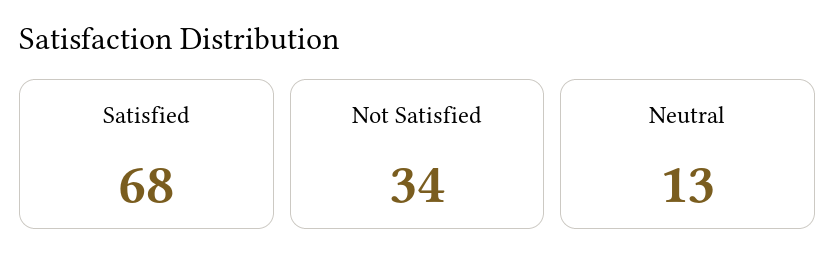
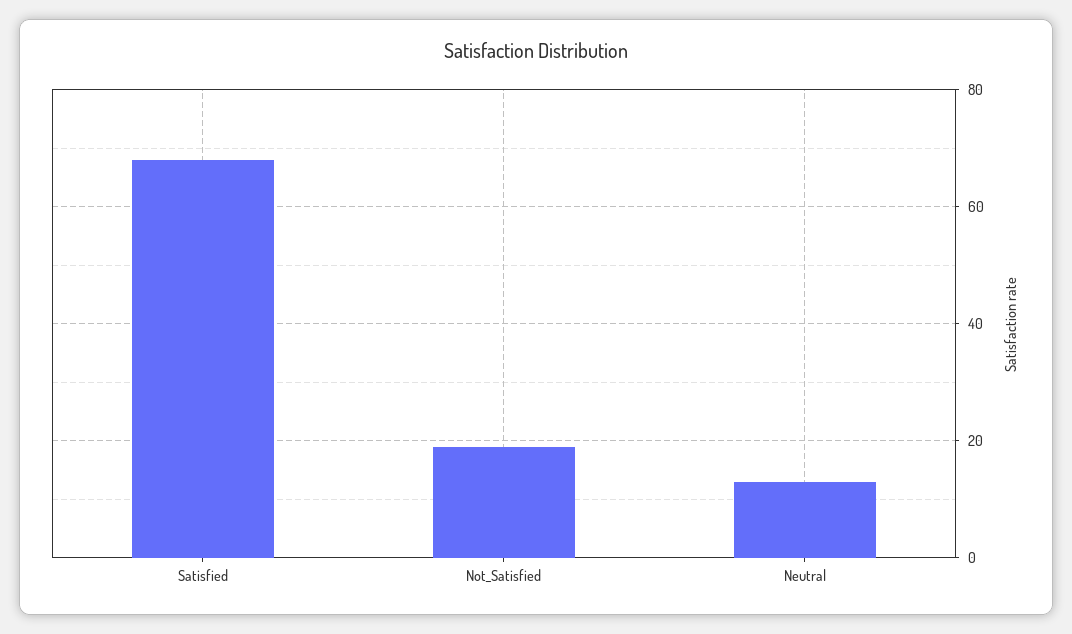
Not Satisfied: 34 -> 20

